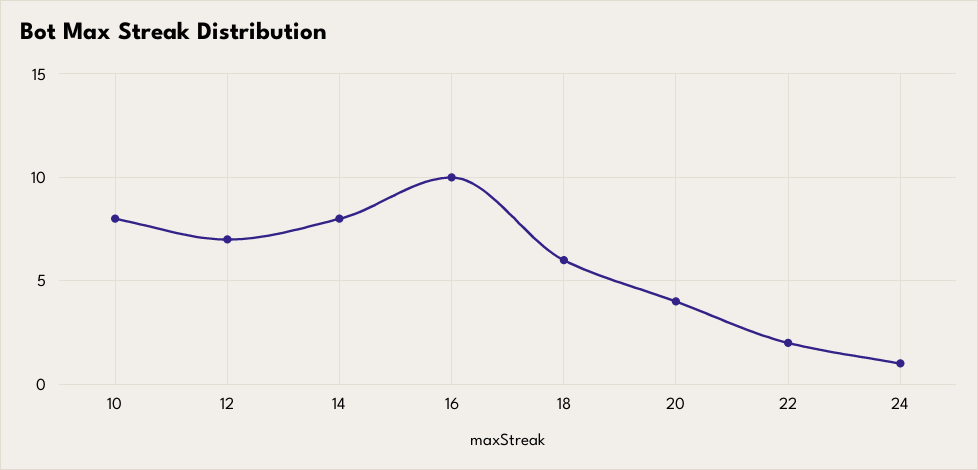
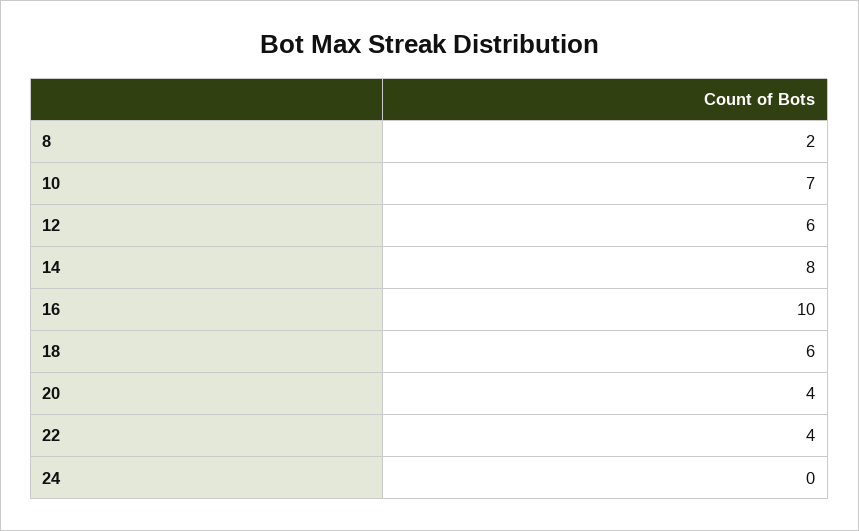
10: 8 -> 7
12: 7 -> 6
22: 2 -> 4
24: 1 -> 0
8: none -> 2

